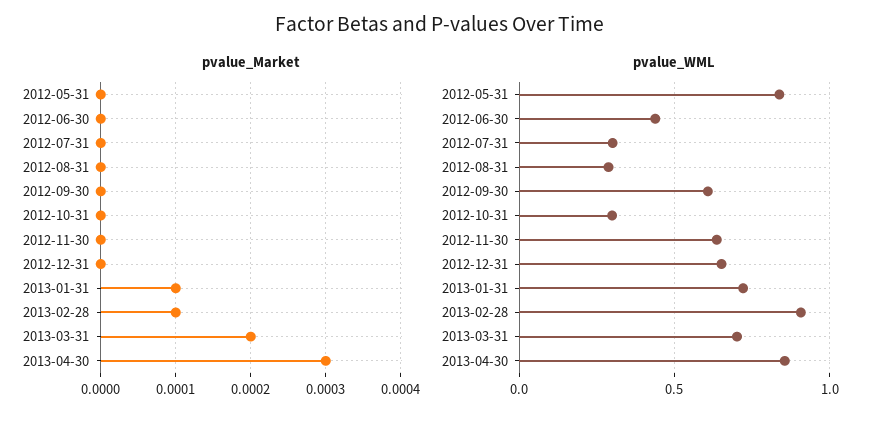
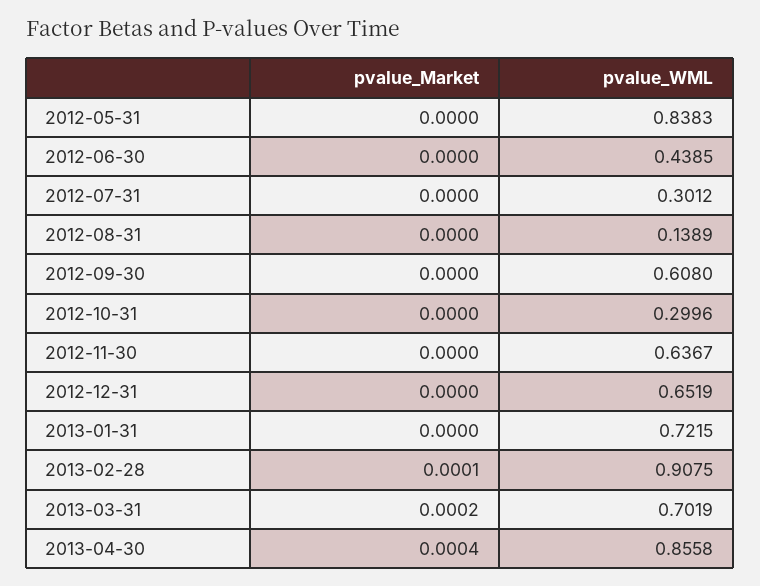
pvalue_Market, 2013-01-31: 0.0001 -> 0
pvalue_Market, 2013-04-30: 0.0003 -> 0.0004
pvalue_WML, 2012-08-31: 0.3 -> 0.1389

